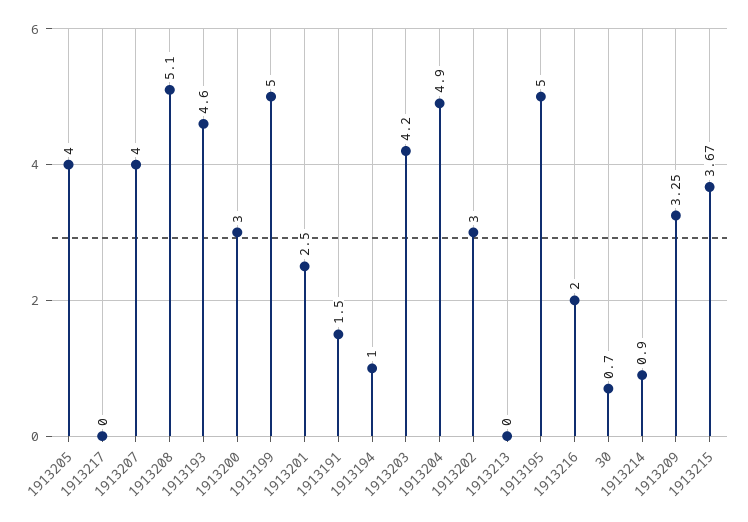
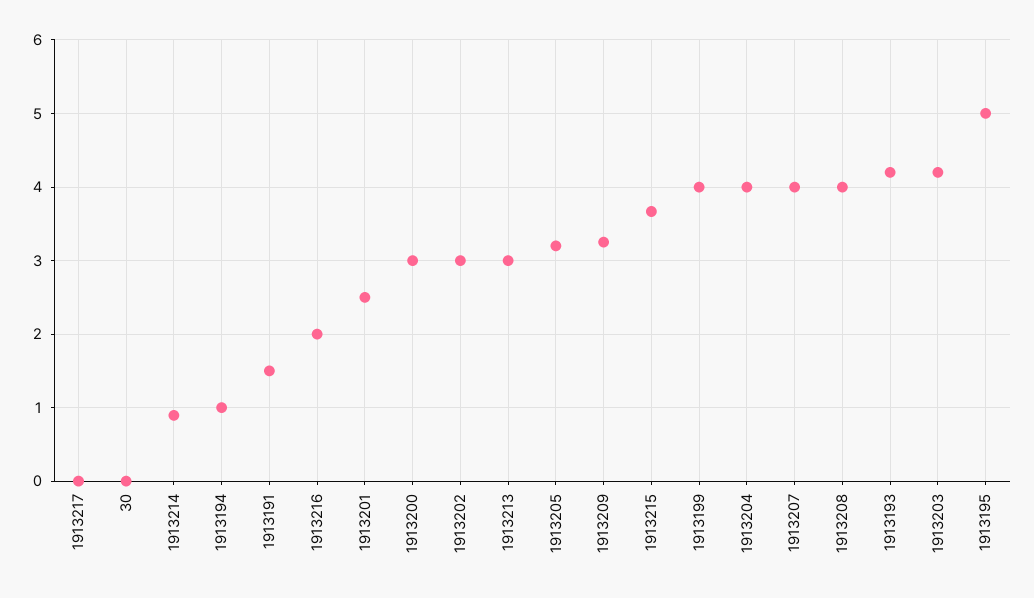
1913205: 4 -> 3.2
1913208: 5.1 -> 4
1913193: 4.6 -> 4.2
1913199: 5 -> 4
1913204: 4.9 -> 4
1913213: 0 -> 3
30: 0.7 -> 0

